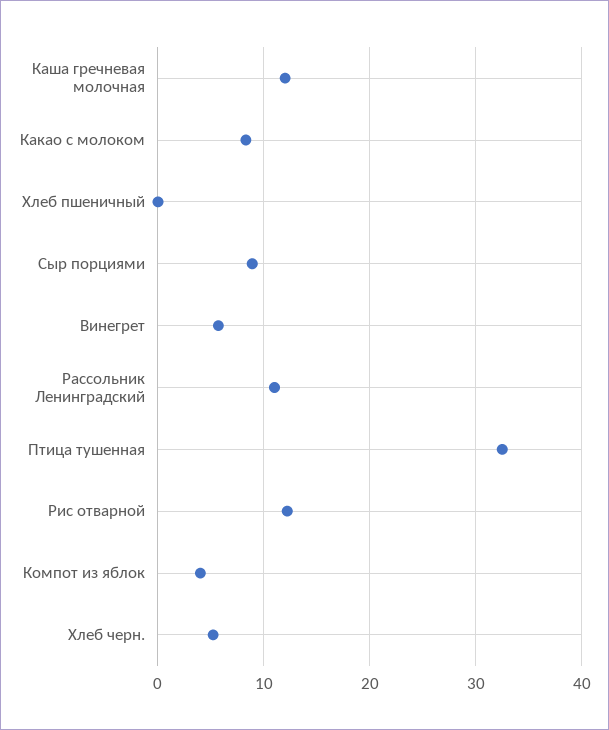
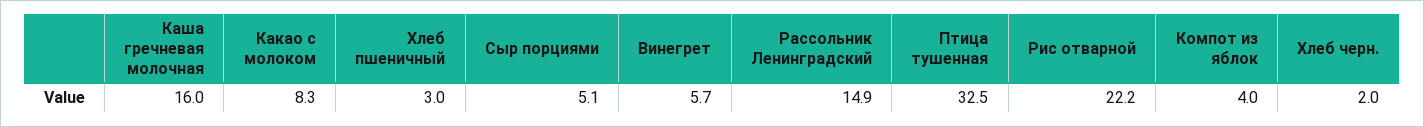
Каша гречневая молочная: 12 -> 16
Хлеб пшеничный: 0 -> 3
Сыр порциями: 9 -> 5.1
Рассольник Ленинградский: 11 -> 14.9
Рис отварной: 12 -> 22.2
Хлеб черн.: 5 -> 2

